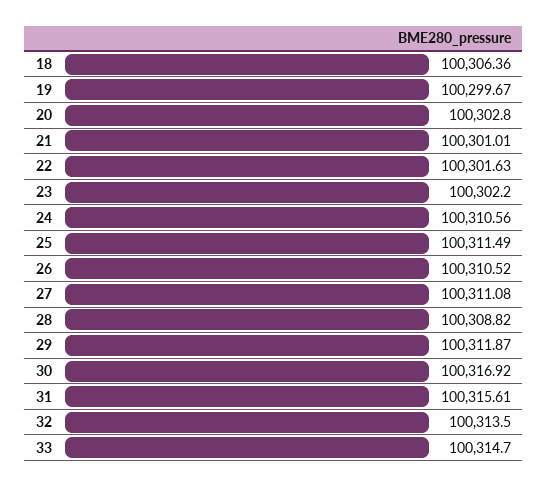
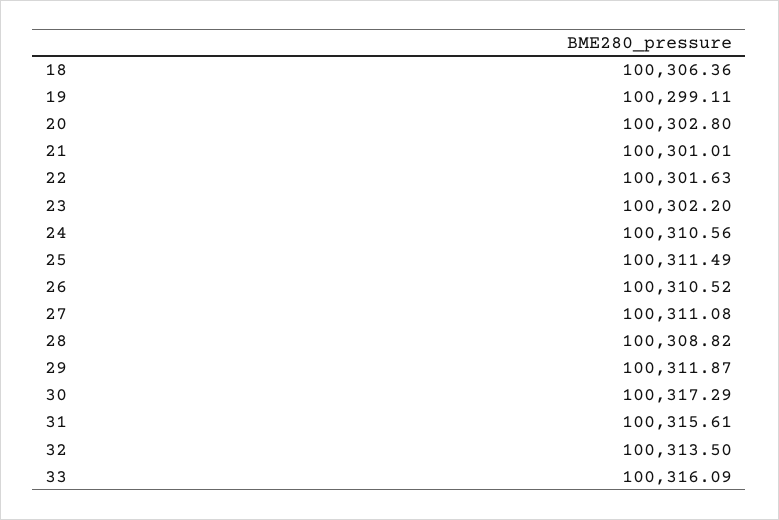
19: 100299.67 -> 100299.11
30: 100316.92 -> 100317.29
33: 100314.7 -> 100316.09

